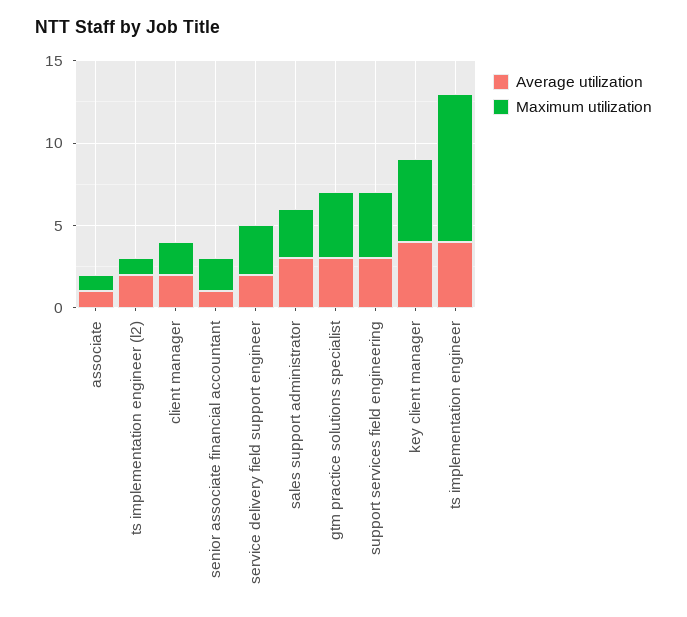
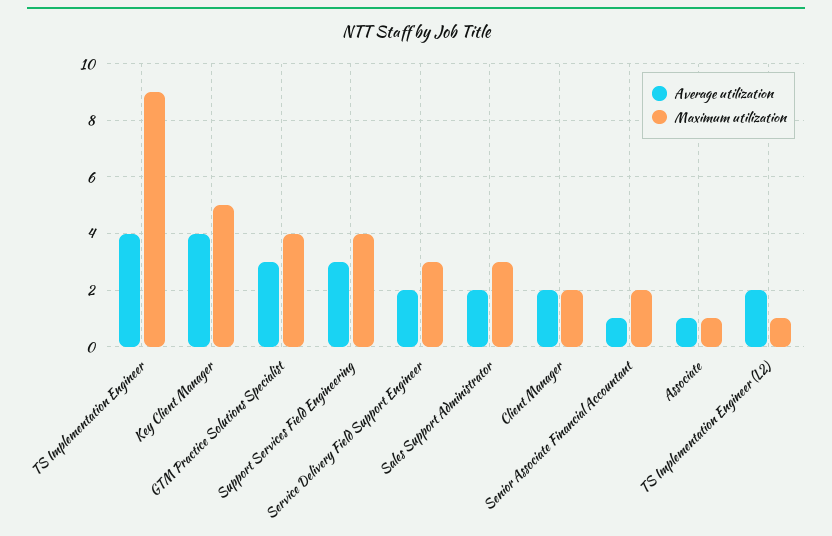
Average utilization, sales support administrator: 3 -> 2

